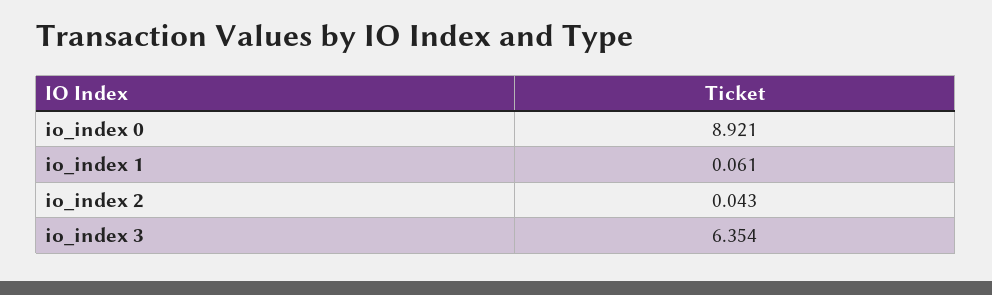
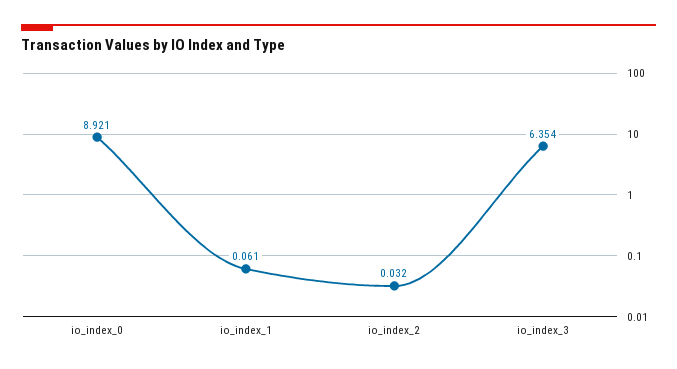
io_index 2: 0.043 -> 0.032

